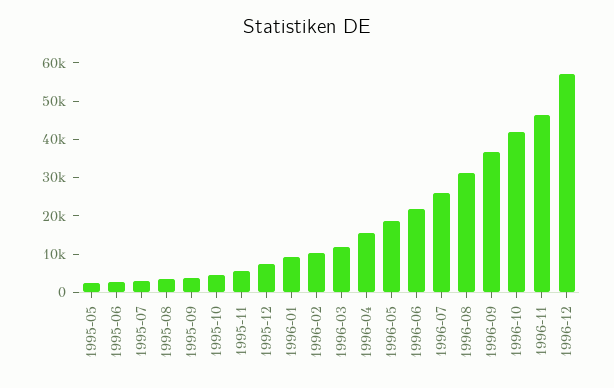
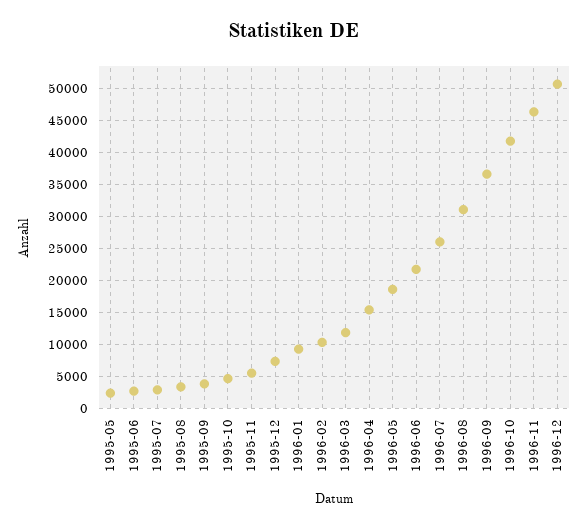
1996-12: 57500 -> 51000

